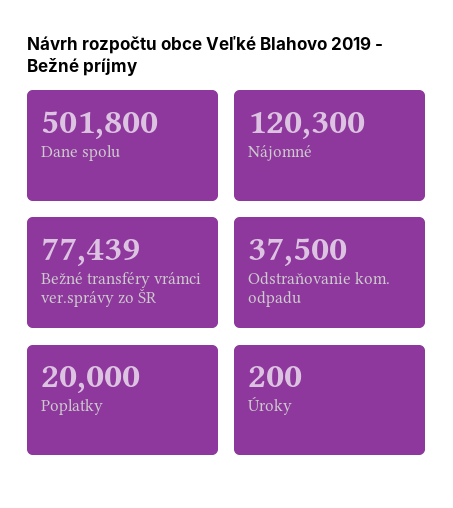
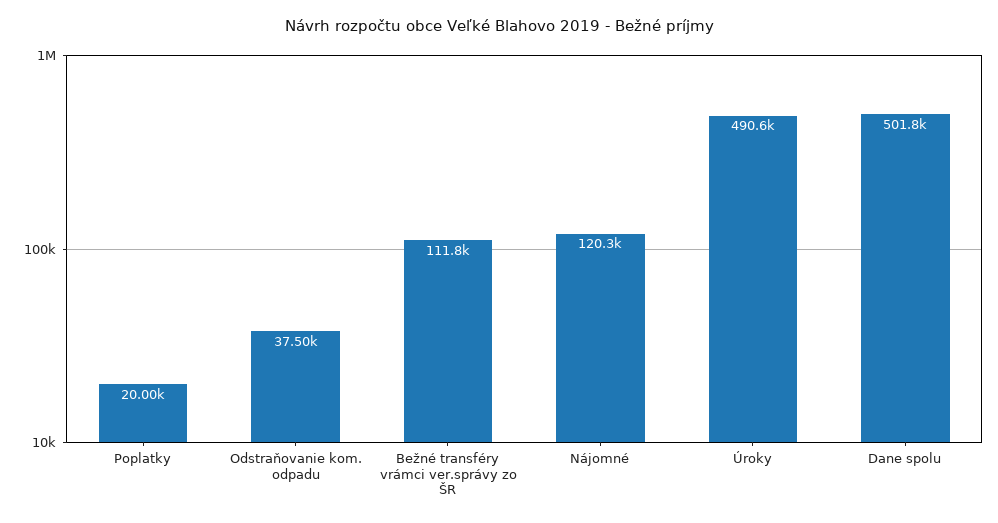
Bežné transféry vrámci ver.správy zo ŠR: 77439 -> 111800
Úroky: 200 -> 490600

